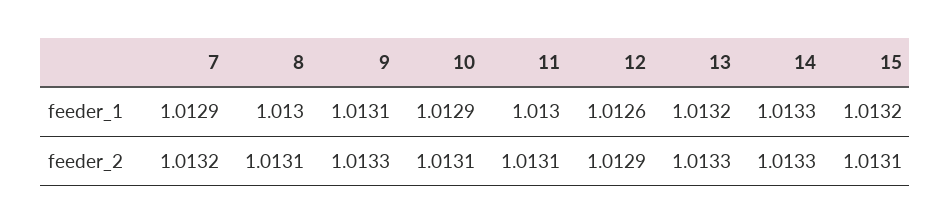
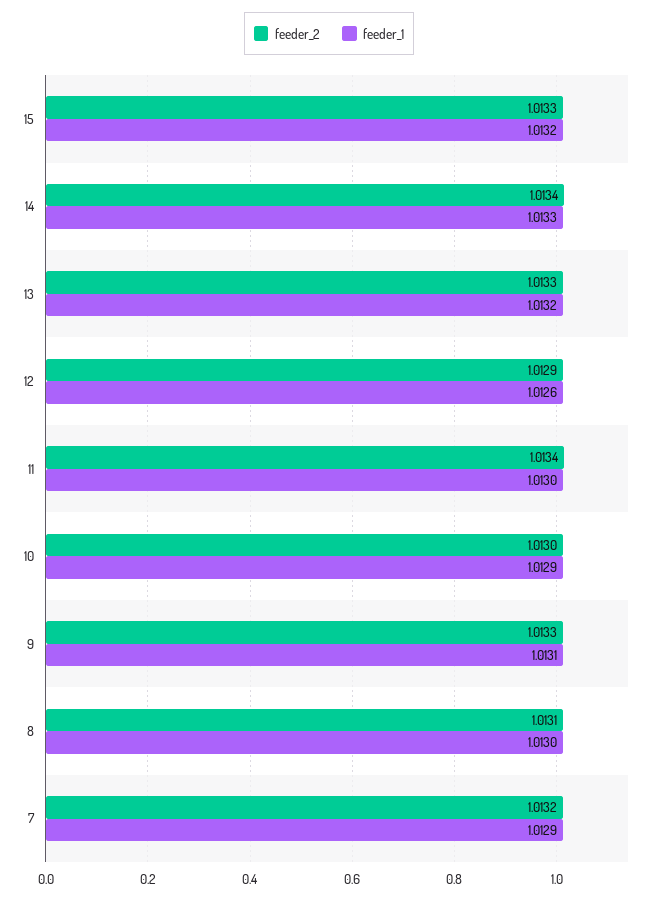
feeder_2, 10: 1.0131 -> 1.013
feeder_2, 11: 1.0131 -> 1.0134
feeder_2, 14: 1.0133 -> 1.0134
feeder_2, 15: 1.0131 -> 1.0133

